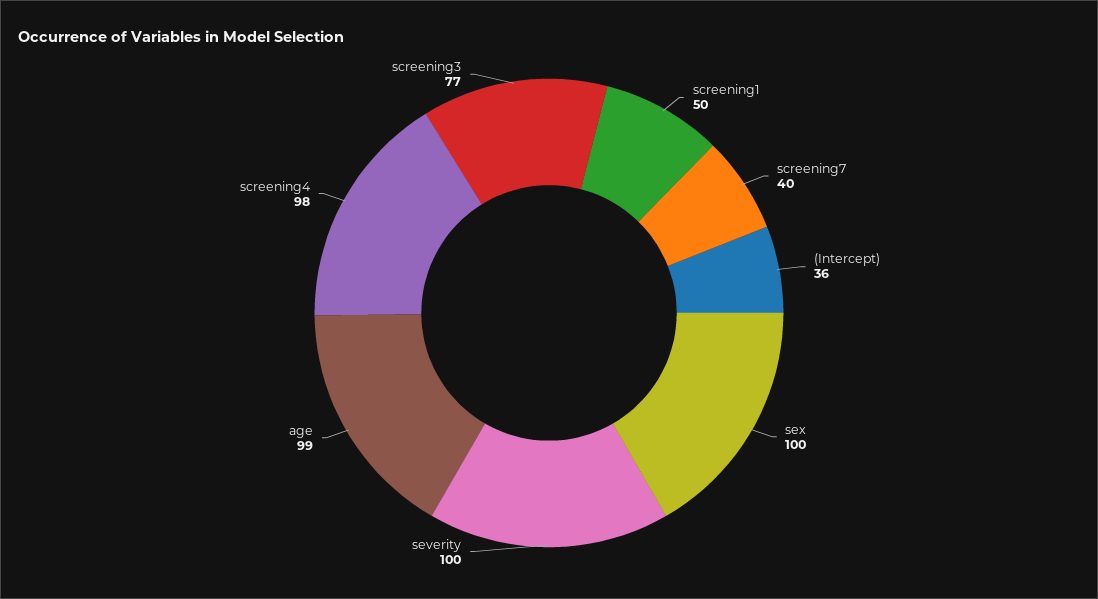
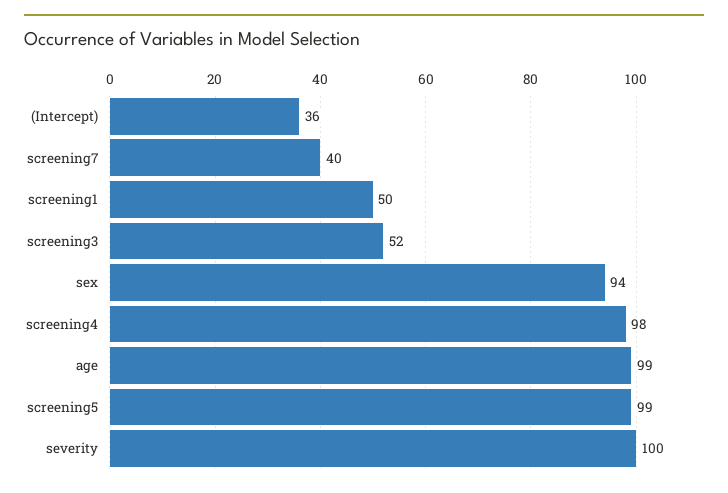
sex: 100 -> 94
screening3: 77 -> 52
screening5: none -> 99

